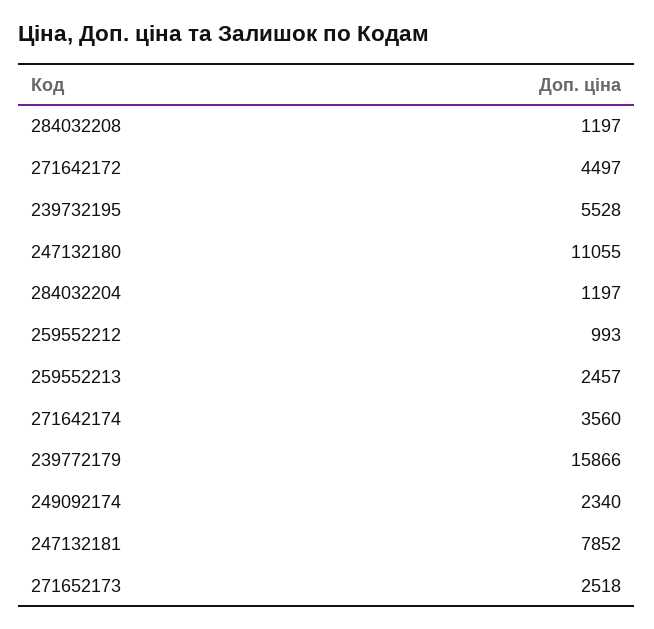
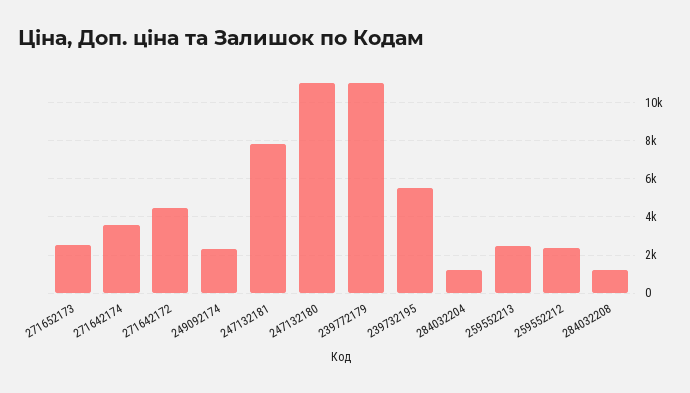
259552212: 993 -> 2500
239772179: 15866 -> 11000

